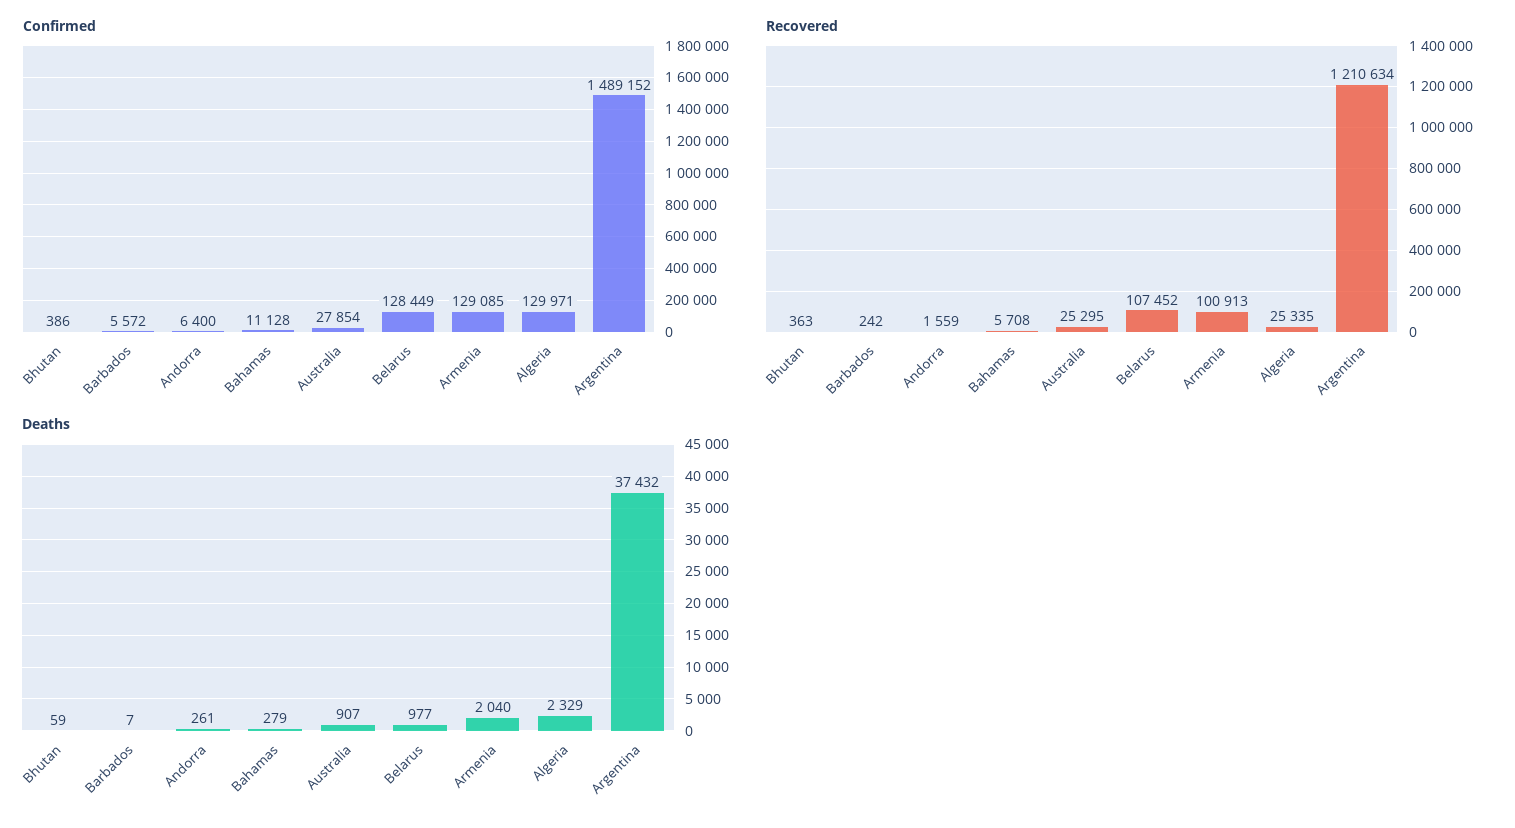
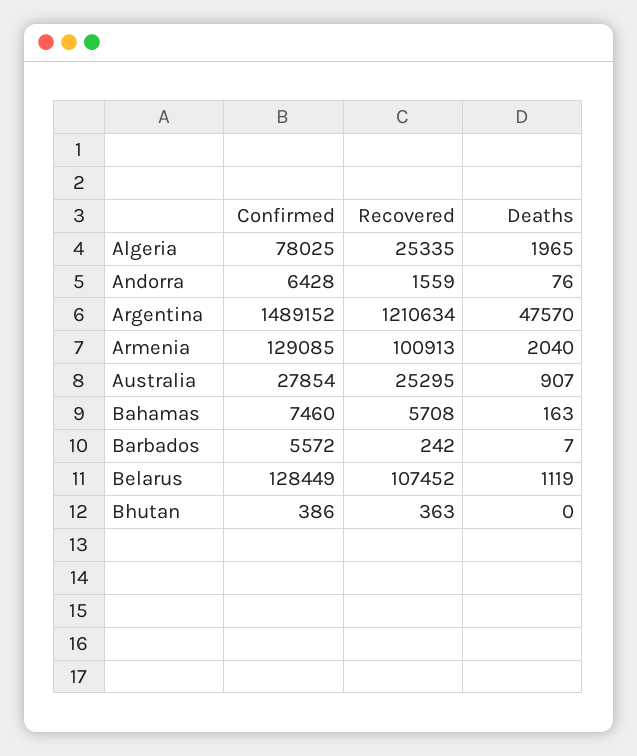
Confirmed, Andorra: 6400 -> 6428
Confirmed, Bahamas: 11128 -> 7460
Confirmed, Algeria: 129971 -> 78025
Deaths, Bhutan: 59 -> 0
Deaths, Andorra: 261 -> 76
Deaths, Bahamas: 279 -> 163
Deaths, Belarus: 977 -> 1119
Deaths, Algeria: 2329 -> 1965
Deaths, Argentina: 37432 -> 47570

